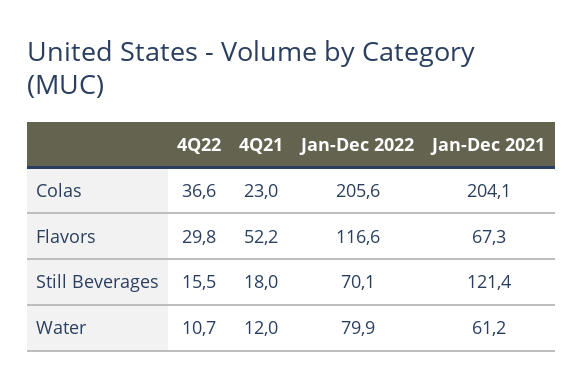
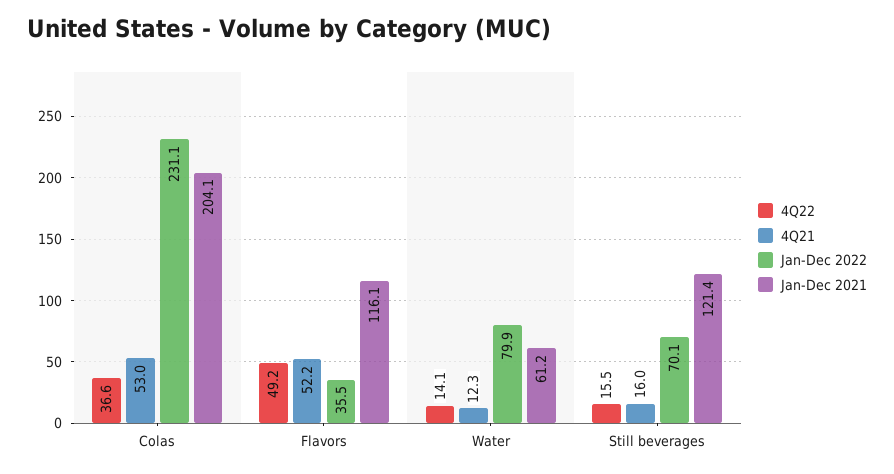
4Q21, Colas: 23 -> 53
Jan-Dec 2022, Colas: 205.6 -> 231.1
4Q22, Flavors: 29.8 -> 49.2
Jan-Dec 2022, Flavors: 116.6 -> 35.5
Jan-Dec 2021, Flavors: 67.3 -> 116.1
4Q21, Still Beverages: 18 -> 16
4Q22, Water: 10.7 -> 14.1
4Q21, Water: 12 -> 12.3

